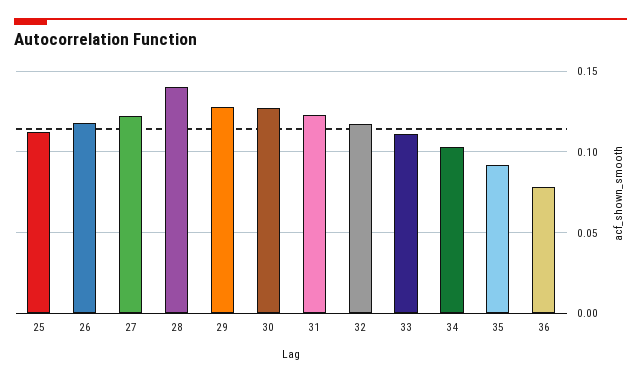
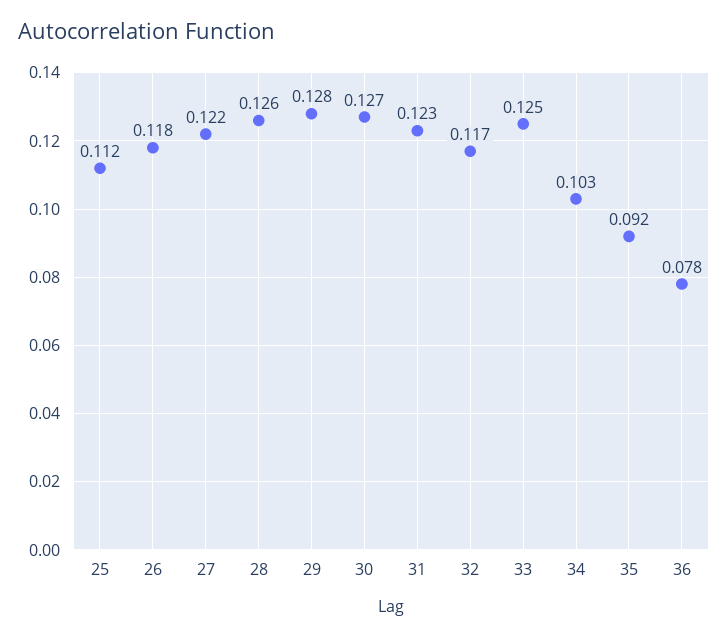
28: 0.14 -> 0.126
33: 0.11 -> 0.125

